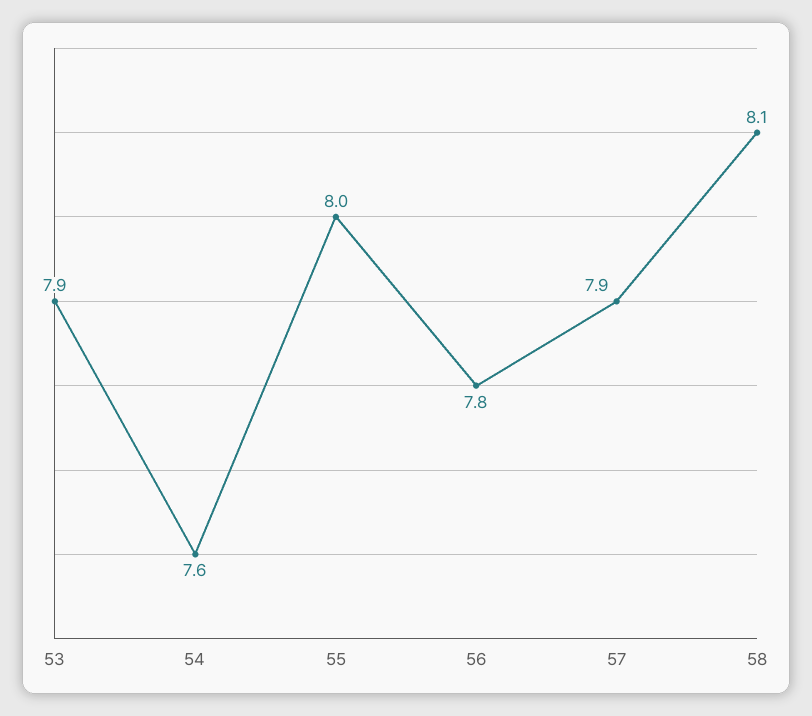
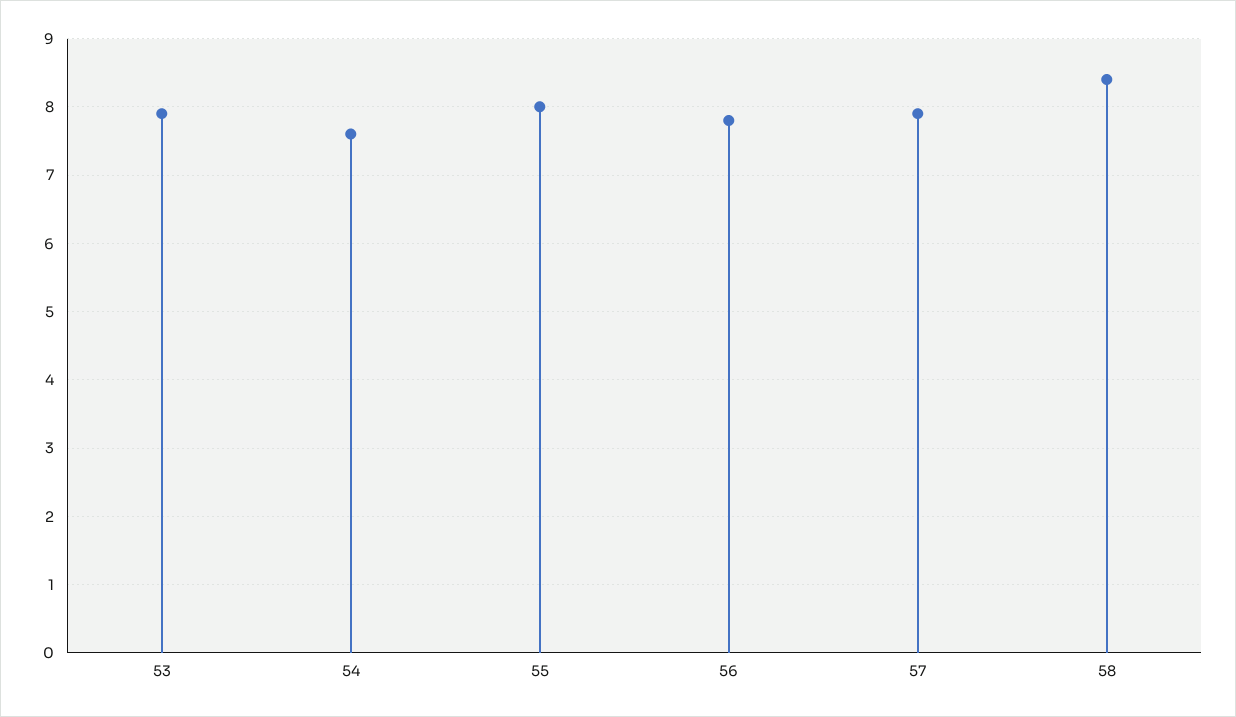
58: 8.1 -> 8.4

